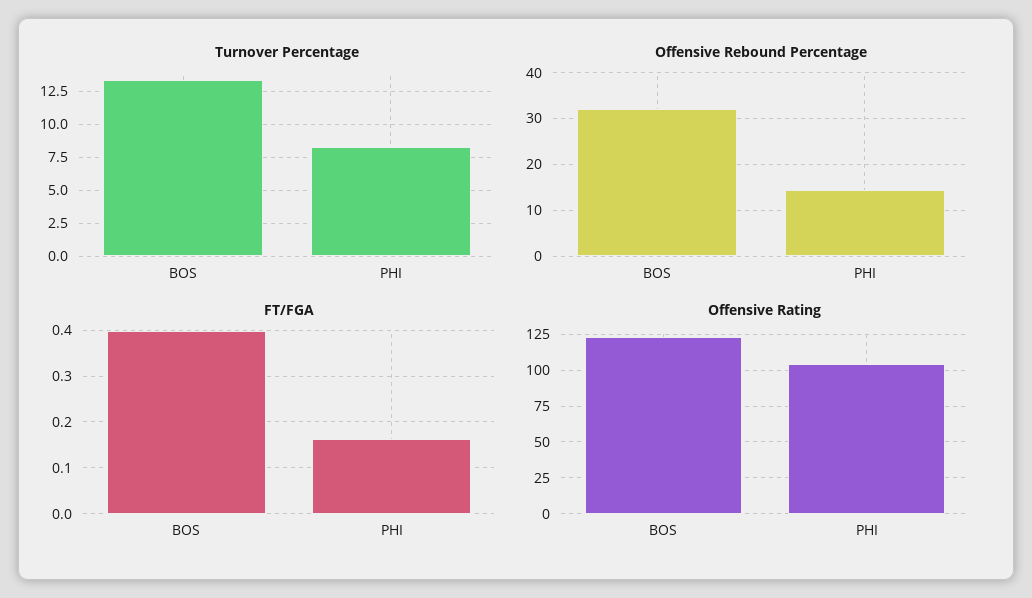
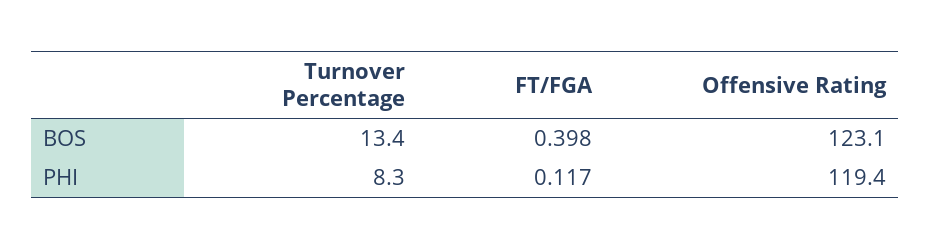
Offensive Rebound Percentage, BOS: 32 -> none
Offensive Rebound Percentage, PHI: 14 -> none
FT/FGA, PHI: 0.16 -> 0.117
Offensive Rating, PHI: 105 -> 119.4

